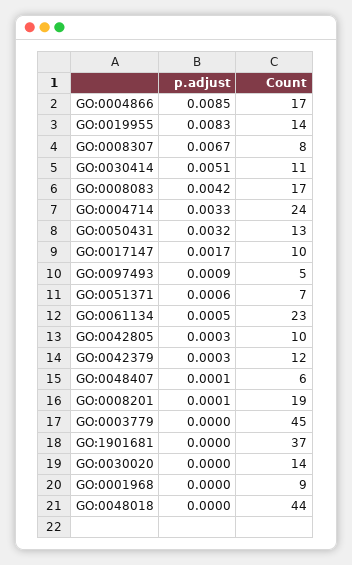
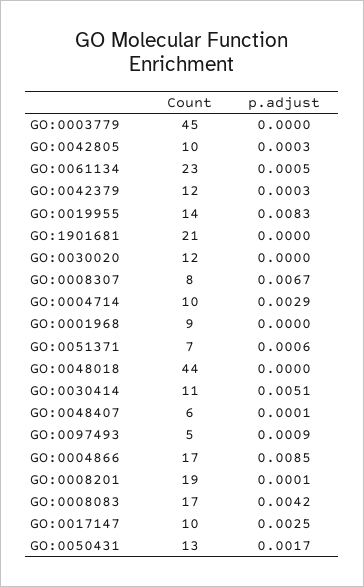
p.adjust, GO:0004714: 0.0033 -> 0.0029
Count, GO:0004714: 24 -> 10
p.adjust, GO:0050431: 0.0032 -> 0.0017
p.adjust, GO:0017147: 0.0017 -> 0.0025
Count, GO:1901681: 37 -> 21
Count, GO:0030020: 14 -> 12

